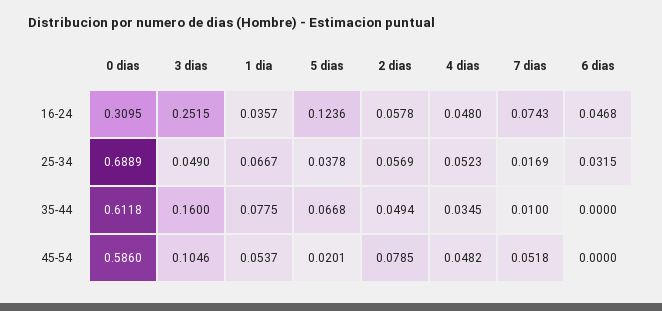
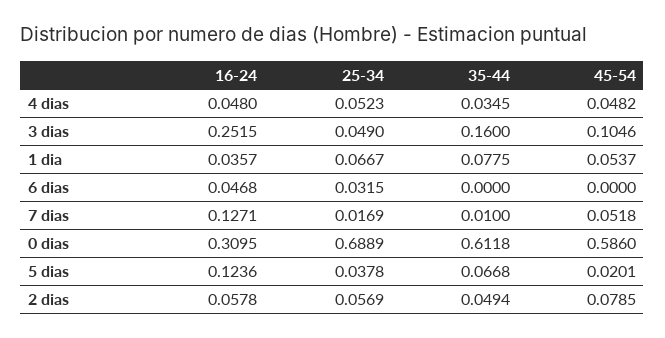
7 dias, 16-24: 0.0743 -> 0.1271

